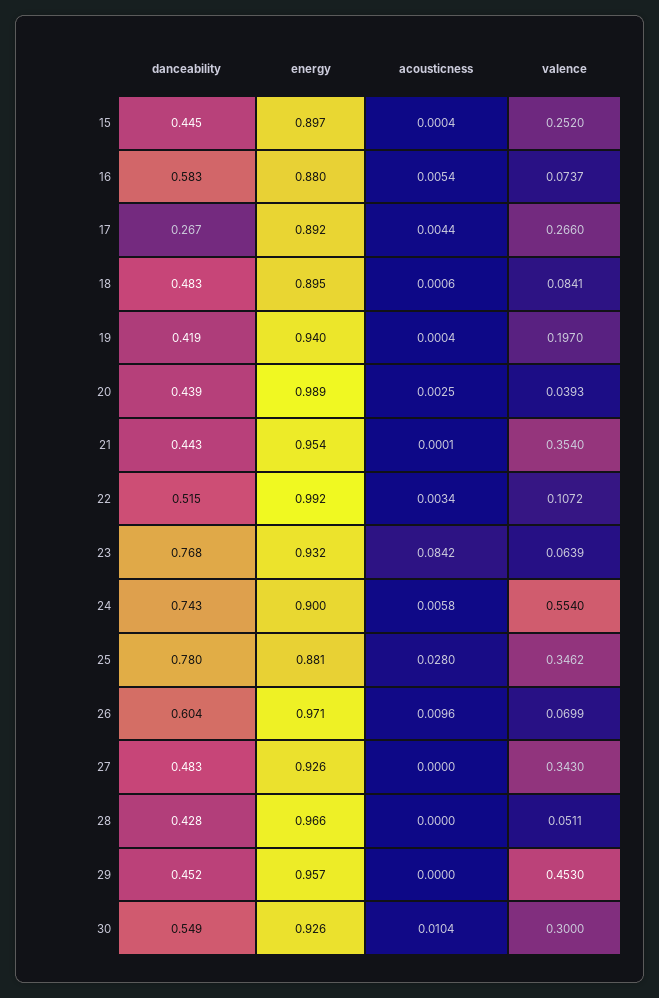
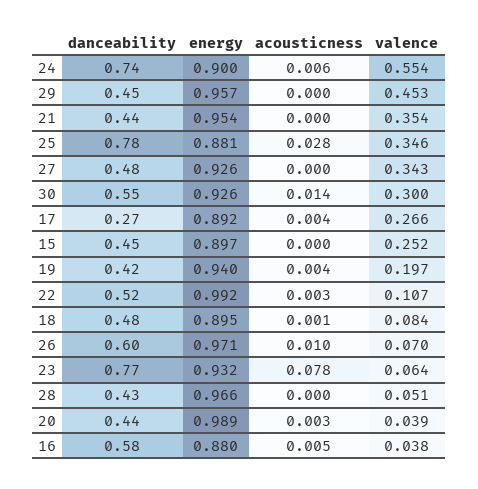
valence, 16: 0.0737 -> 0.038
acousticness, 19: 0.0004 -> 0.004
acousticness, 23: 0.0842 -> 0.078
acousticness, 30: 0.0104 -> 0.014

